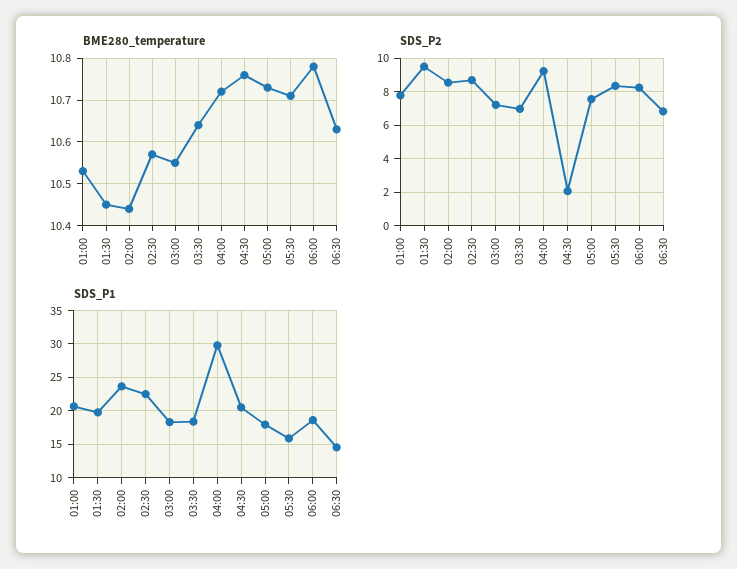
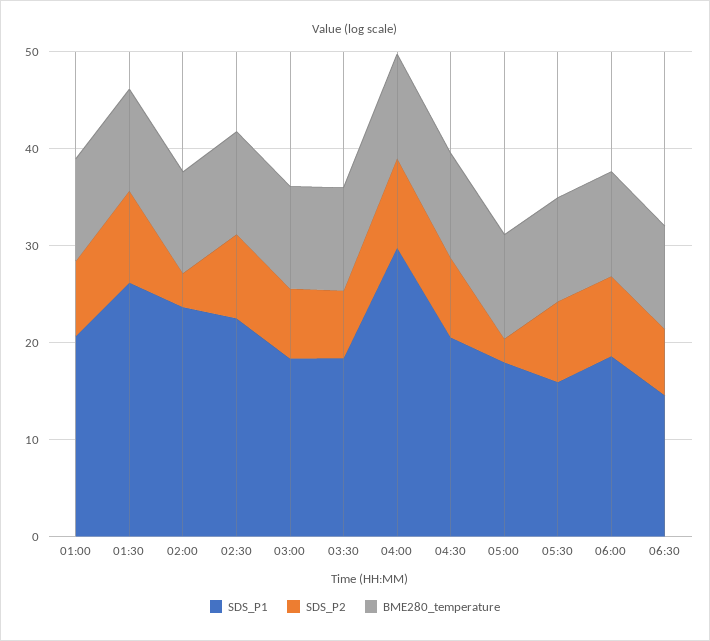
SDS_P2, 02:00: 8.5 -> 4
SDS_P2, 04:30: 2 -> 8
SDS_P2, 05:00: 7.5 -> 2
SDS_P1, 01:30: 20 -> 26

